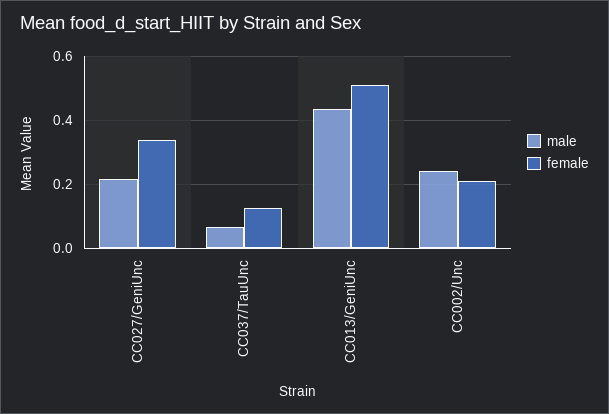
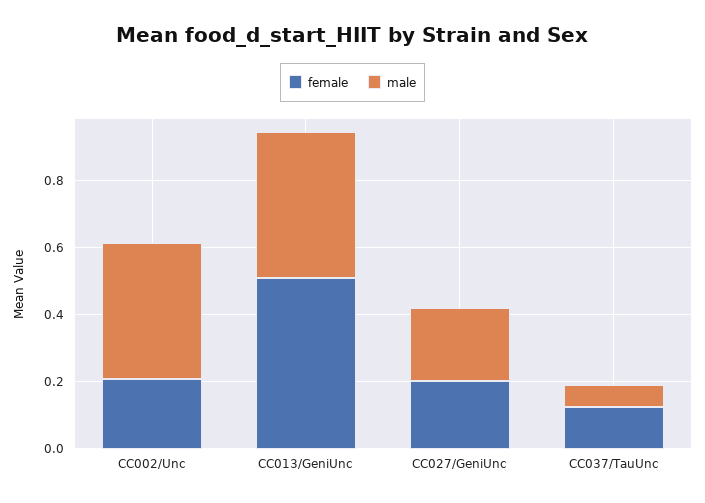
female, CC027/GeniUnc: 0.34 -> 0.2
male, CC002/Unc: 0.24 -> 0.4

